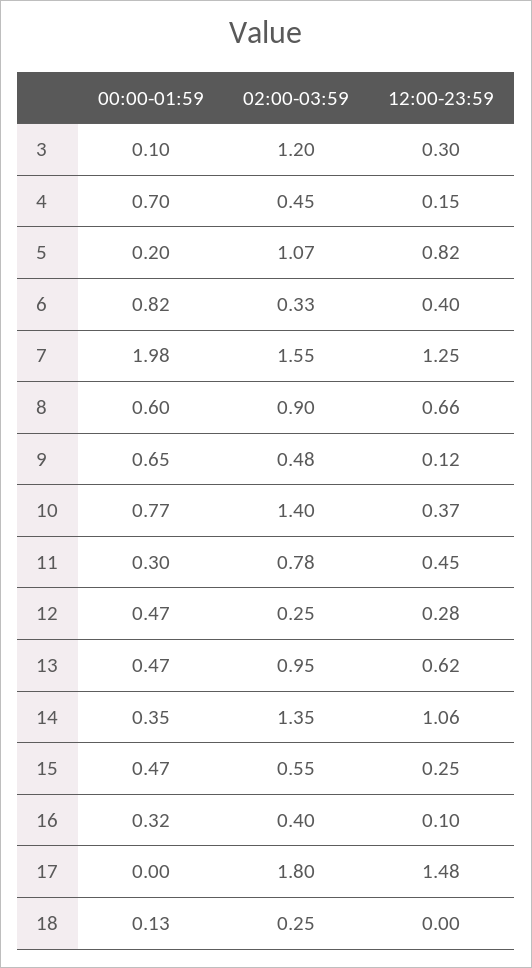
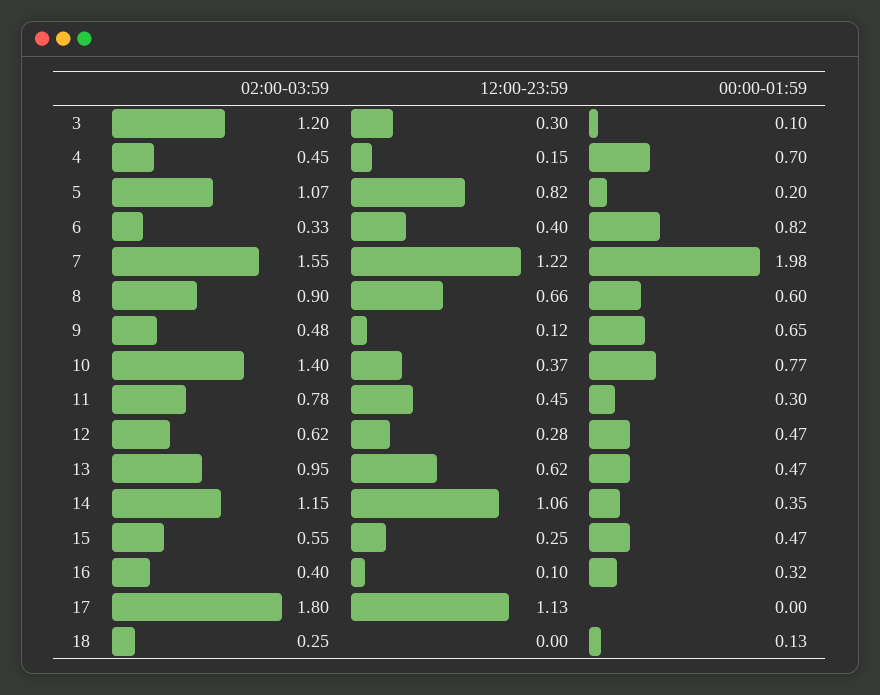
12:00-23:59, 7: 1.25 -> 1.22
02:00-03:59, 12: 0.25 -> 0.62
02:00-03:59, 14: 1.35 -> 1.15
12:00-23:59, 17: 1.48 -> 1.13

